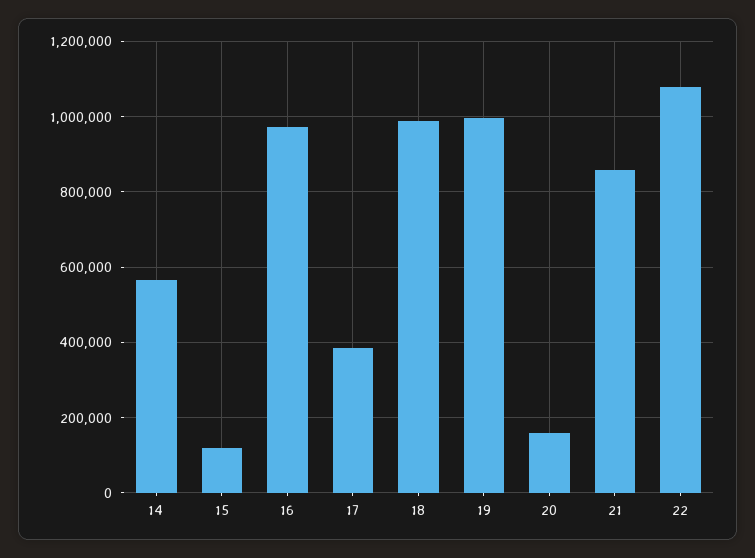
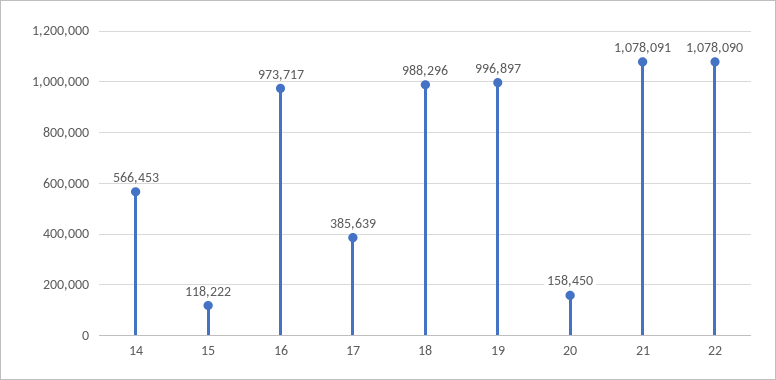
21: 860000 -> 1078091

